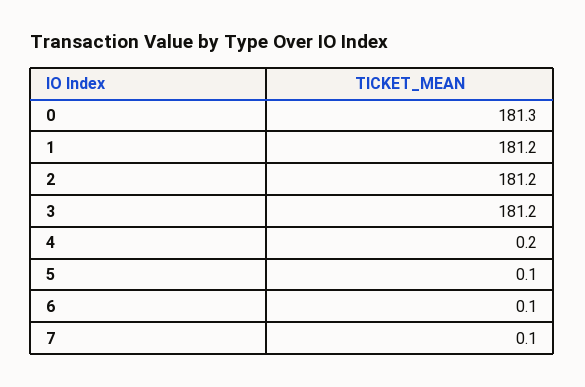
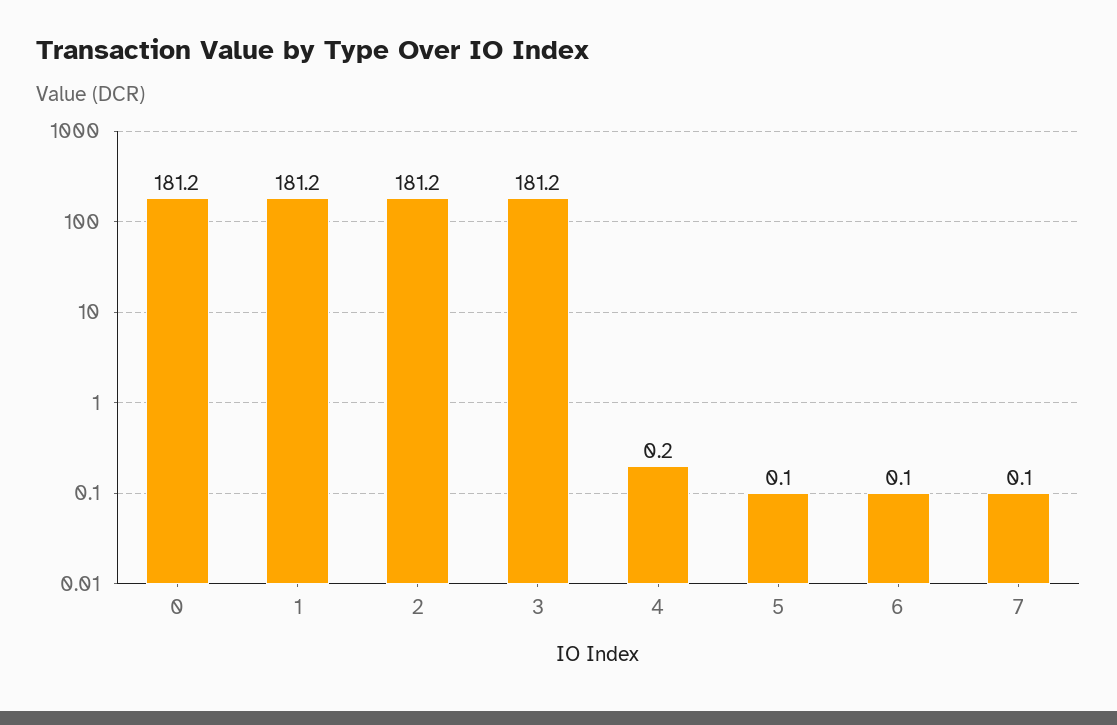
0: 181.3 -> 181.2

